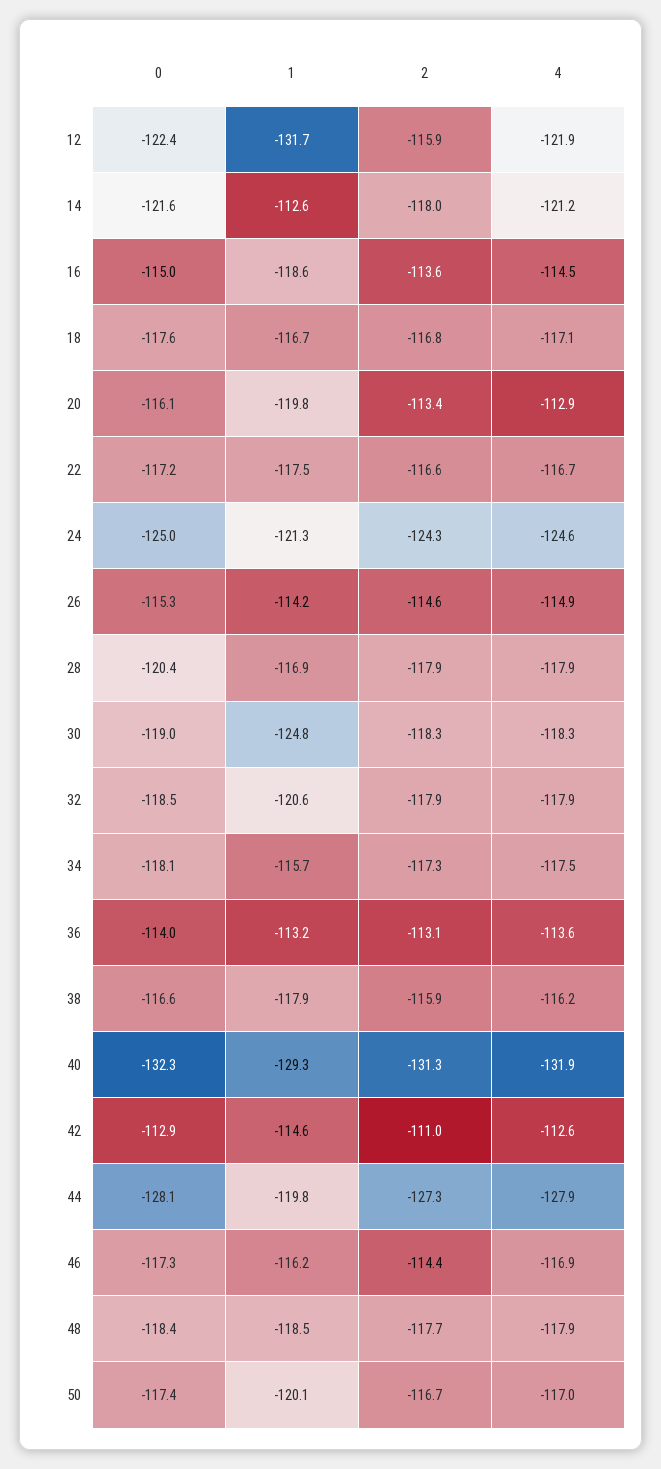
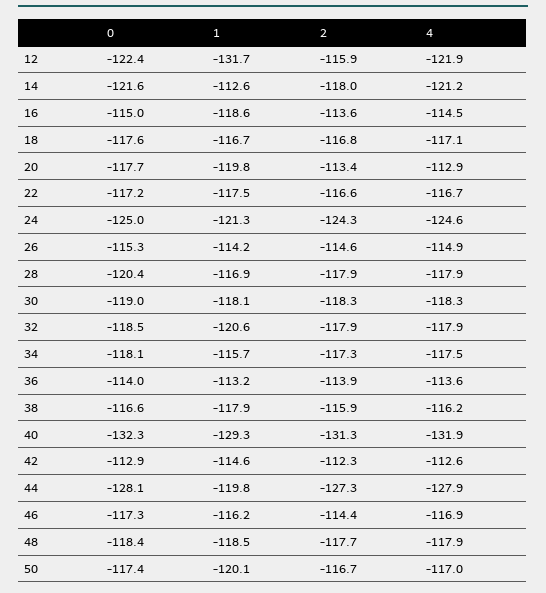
0, 20: -116.1 -> -117.7
1, 30: -124.8 -> -118.1
2, 36: -113.1 -> -113.9
2, 42: -111 -> -112.3

